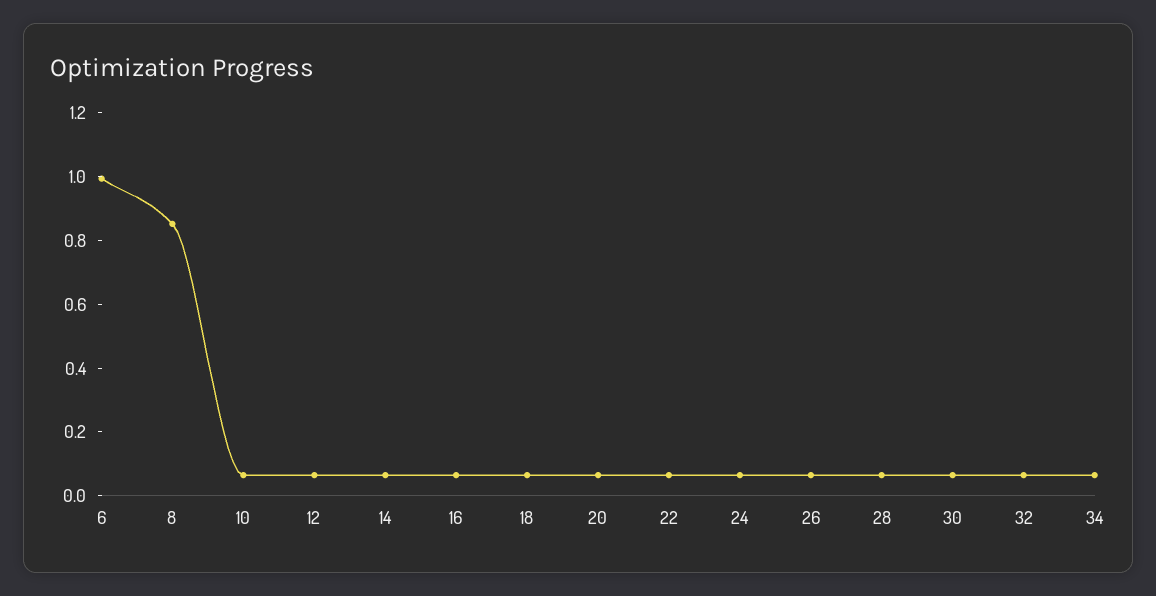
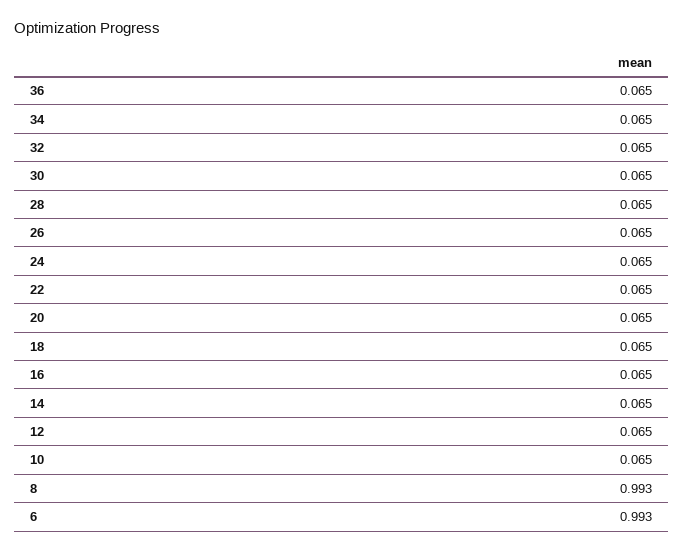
8: 0.85 -> 0.993
36: none -> 0.065

